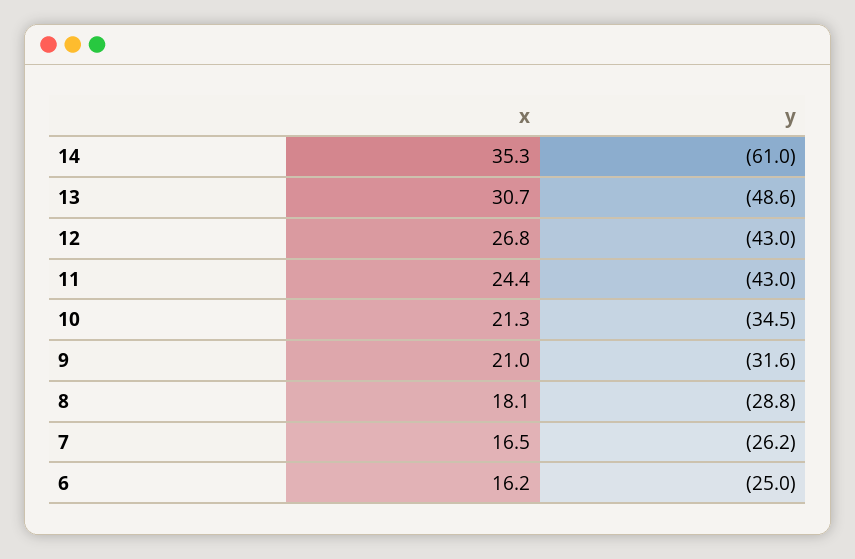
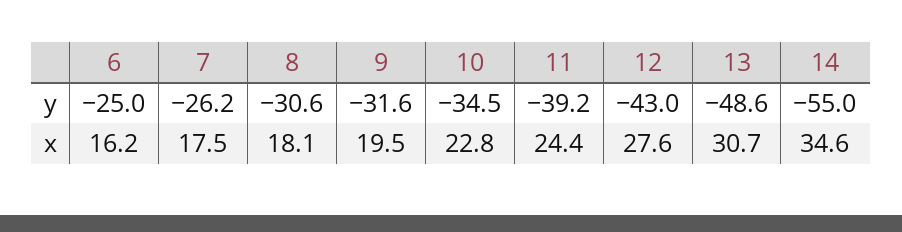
x, 14: 35.3 -> 34.6
y, 14: -61 -> -55
x, 12: 26.8 -> 27.6
y, 11: -43 -> -39.2
x, 10: 21.3 -> 22.8
x, 9: 21 -> 19.5
y, 8: -28.8 -> -30.6
x, 7: 16.5 -> 17.5

